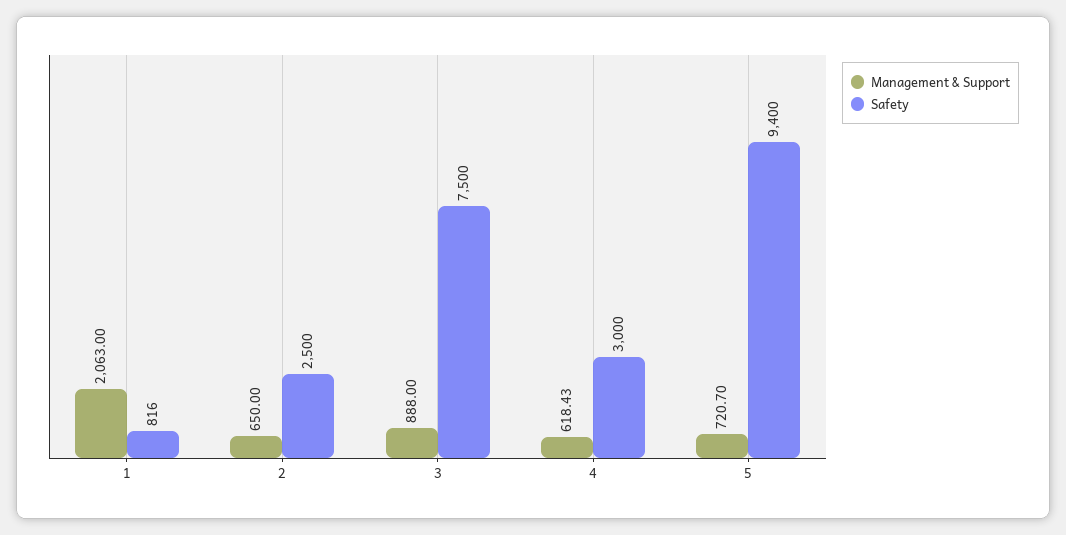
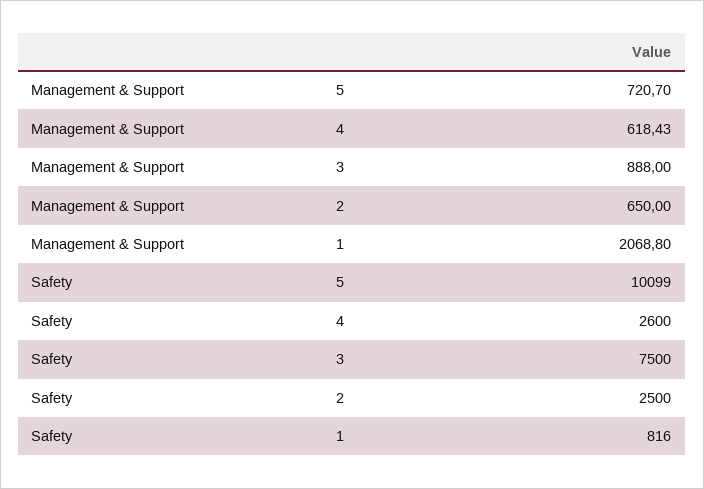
Management & Support, 1: 2063 -> 2068.8
Safety, 4: 3000 -> 2600
Safety, 5: 9400 -> 10099

